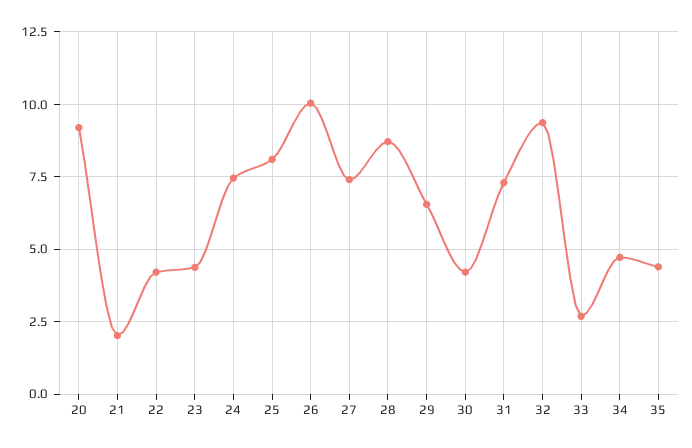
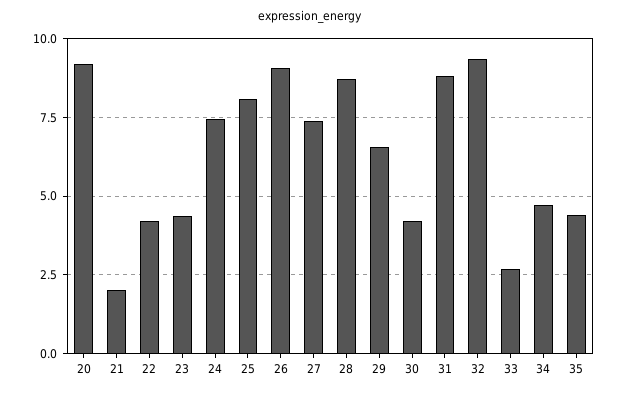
26: 10 -> 9
31: 7.25 -> 8.75

